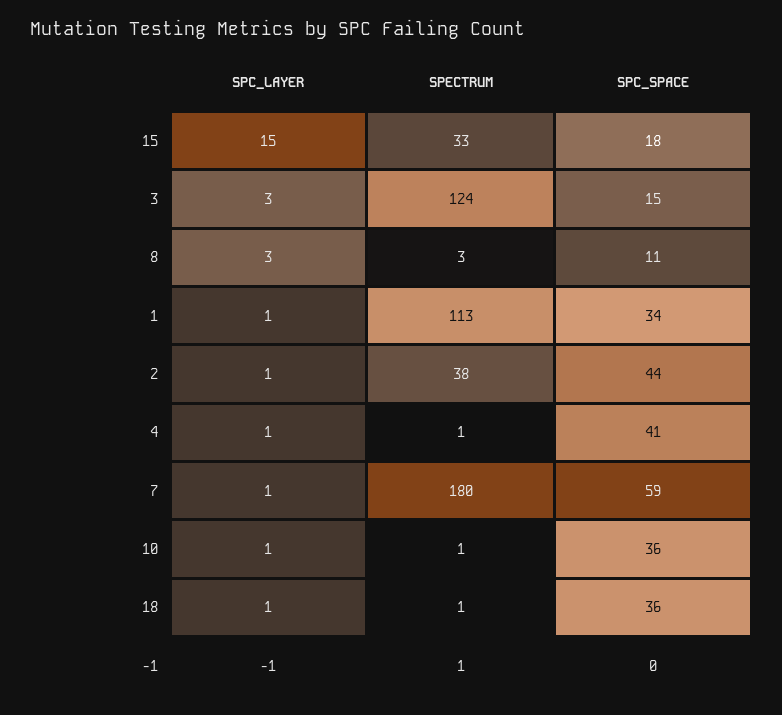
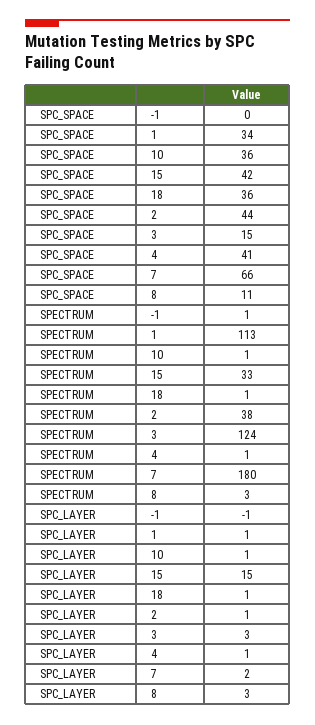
SPC_SPACE, 15: 18 -> 42
SPC_LAYER, 7: 1 -> 2
SPC_SPACE, 7: 59 -> 66

